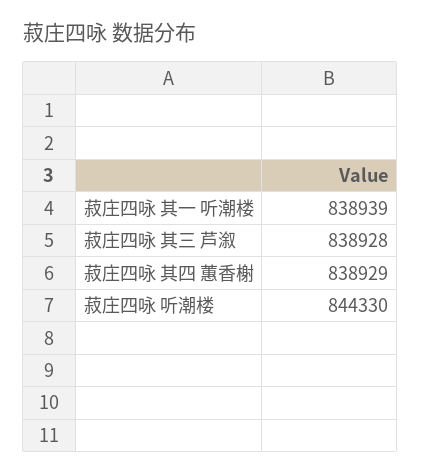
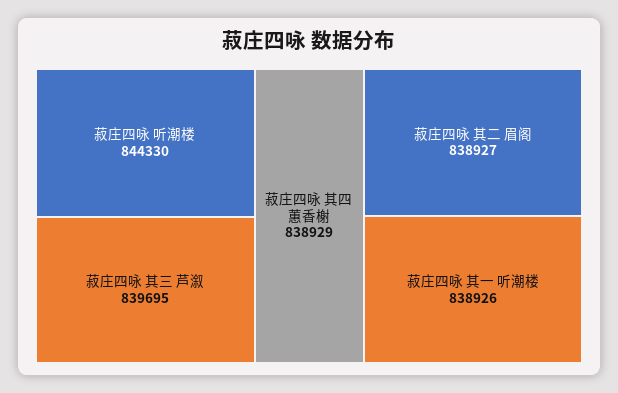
菽庄四咏 其一 听潮楼: 838939 -> 838926
菽庄四咏 其三 芦溆: 838928 -> 839695
菽庄四咏 其二 眉阁: none -> 838927

